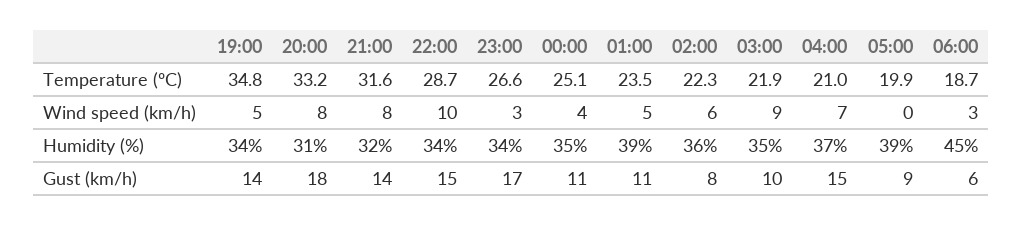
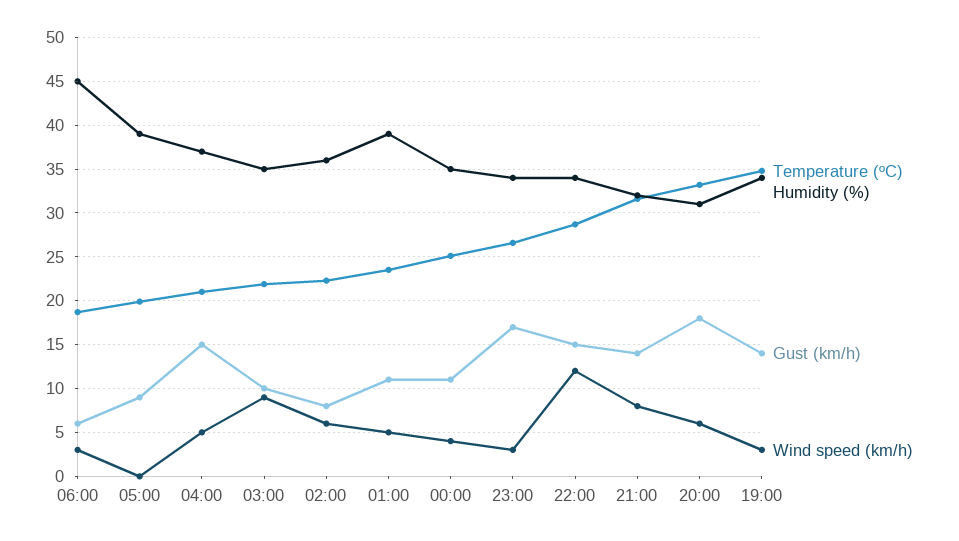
Wind speed (km/h), 19:00: 5 -> 3
Wind speed (km/h), 20:00: 8 -> 6
Wind speed (km/h), 22:00: 10 -> 12
Wind speed (km/h), 04:00: 7 -> 5

